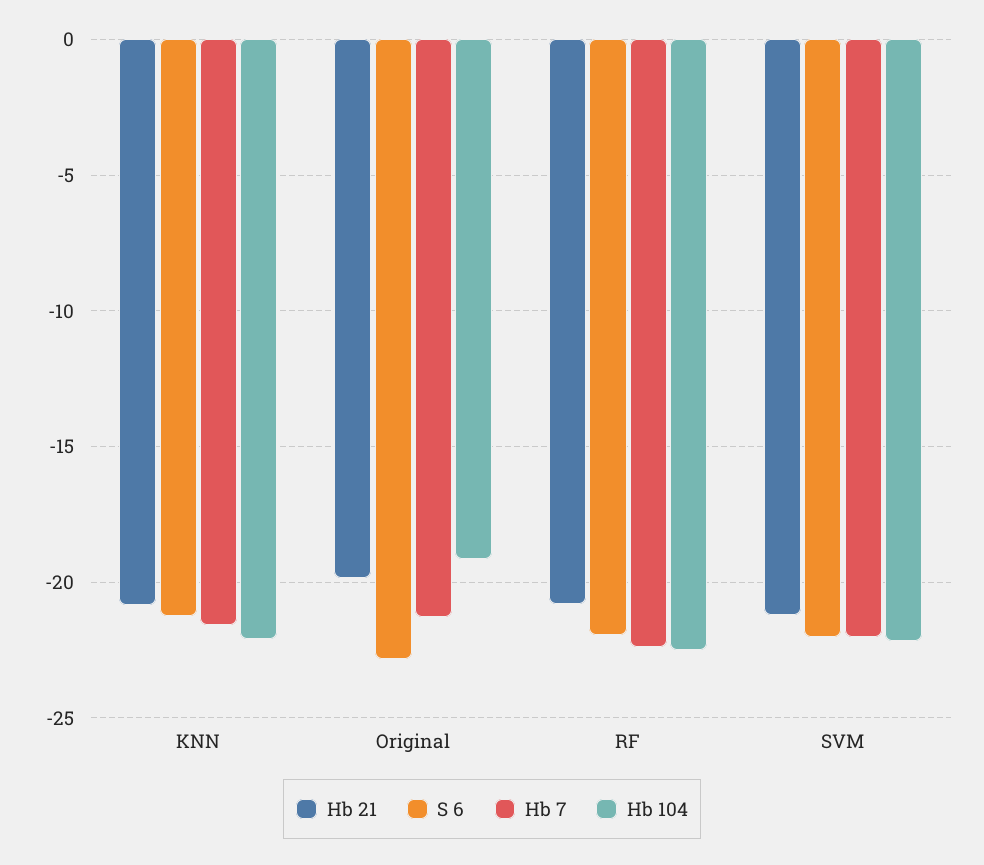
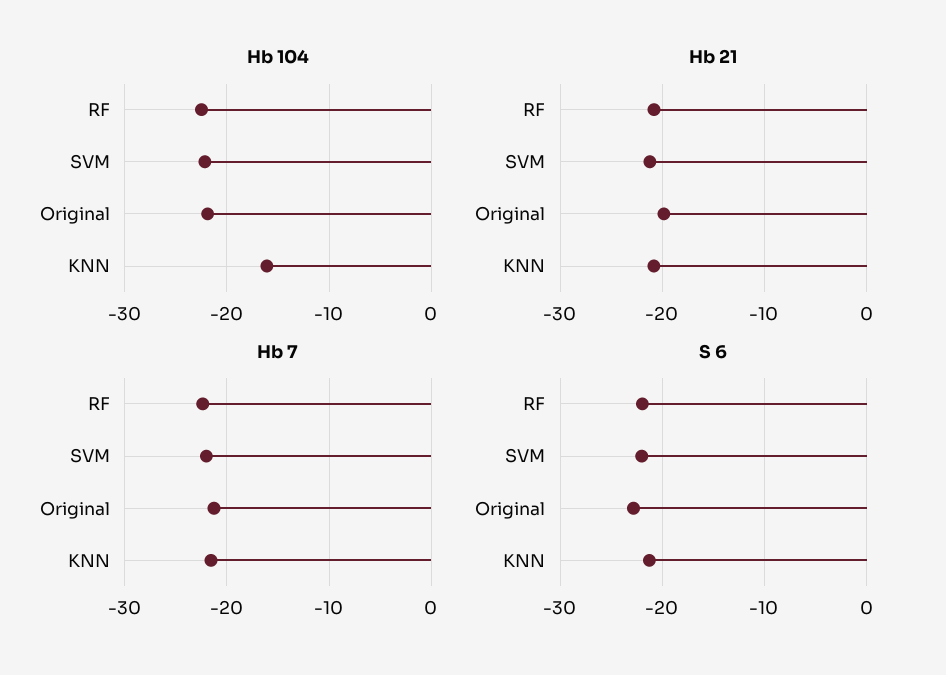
Hb 104, KNN: -22 -> -16
Hb 104, Original: -19 -> -22

